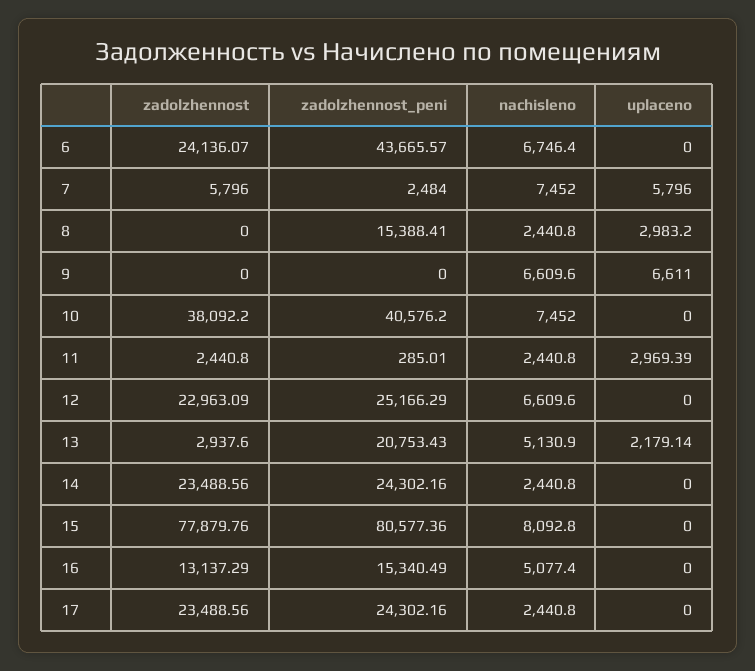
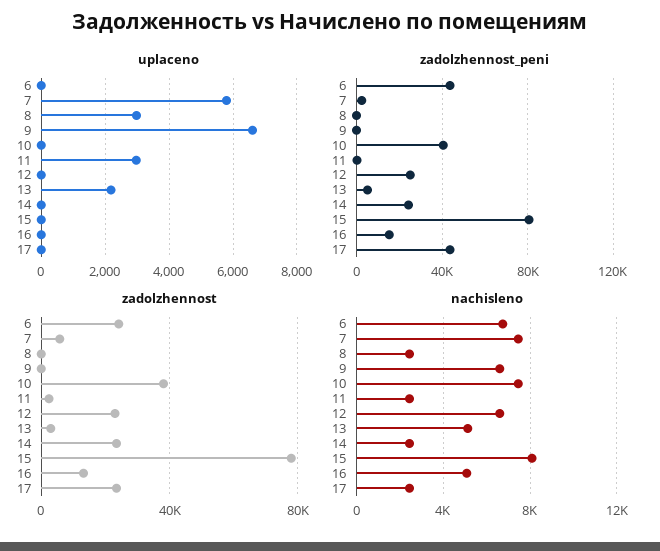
zadolzhennost_peni, 8: 15388.41 -> 0
zadolzhennost_peni, 13: 20753.43 -> 5000
zadolzhennost_peni, 17: 24302.16 -> 45000

